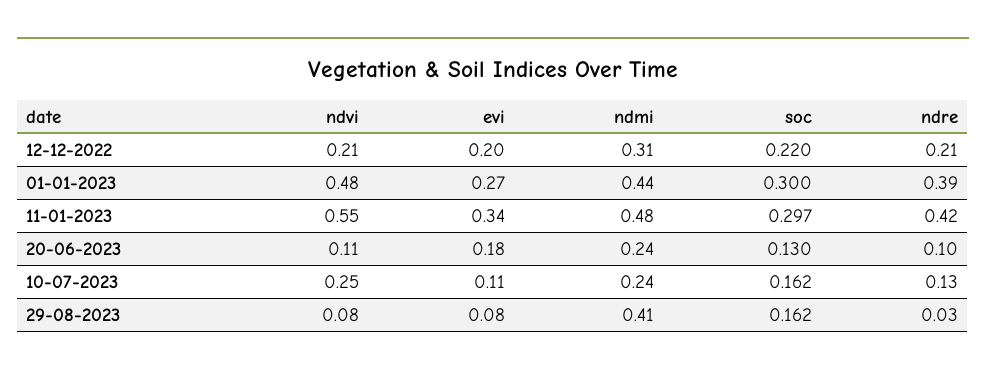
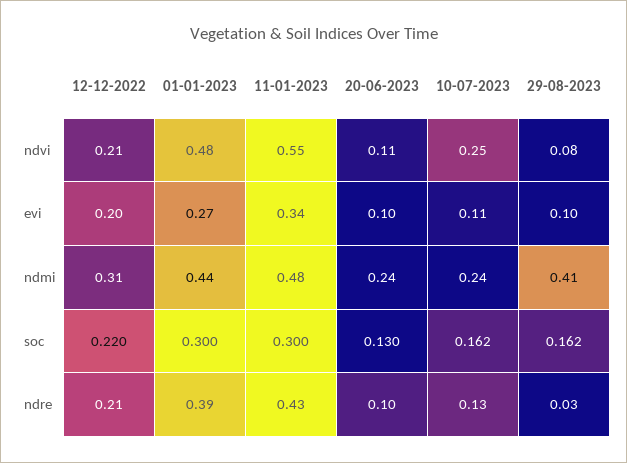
soc, 11-01-2023: 0.297 -> 0.3
ndre, 11-01-2023: 0.42 -> 0.43
evi, 20-06-2023: 0.18 -> 0.1
evi, 29-08-2023: 0.08 -> 0.1

